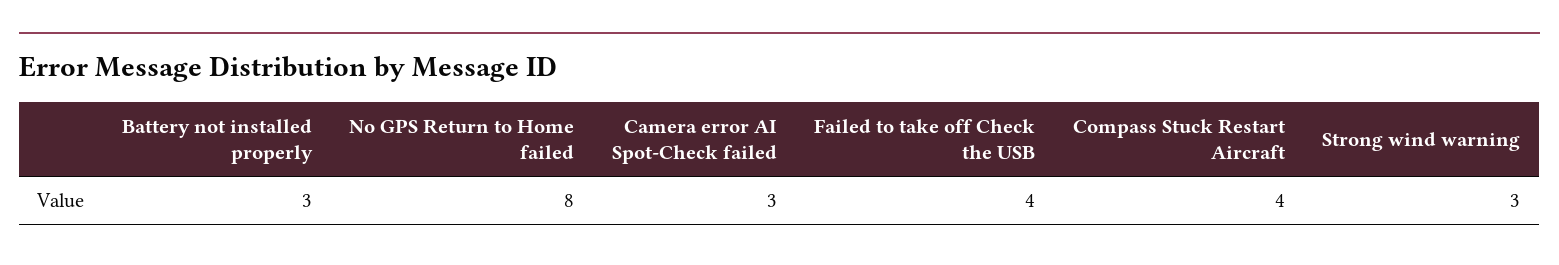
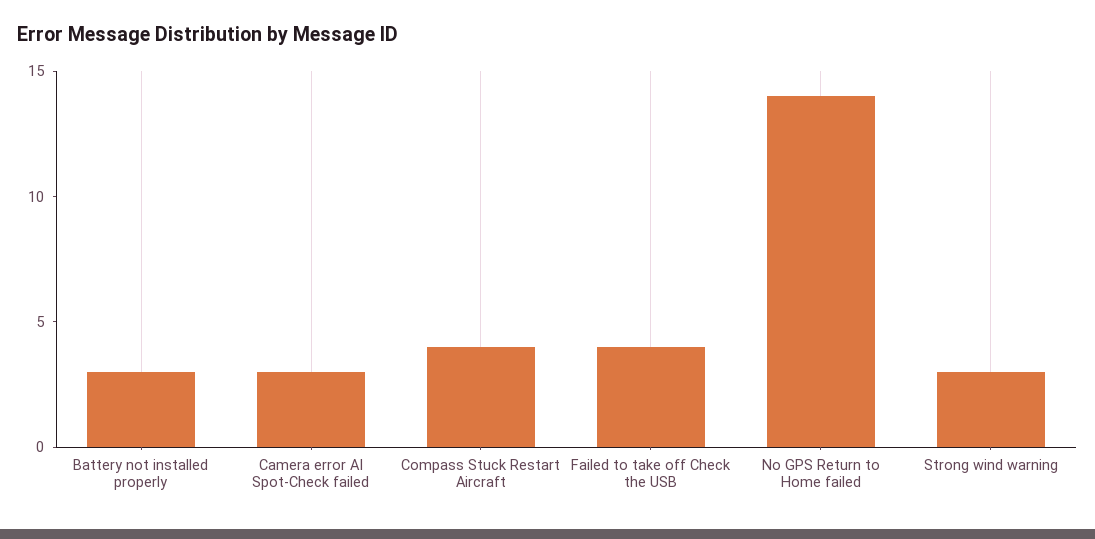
No GPS Return to Home failed: 8 -> 14

